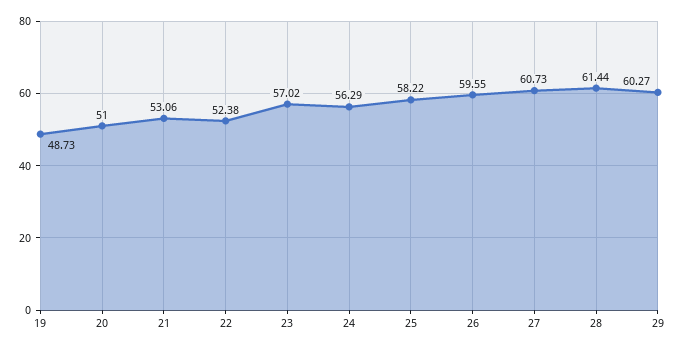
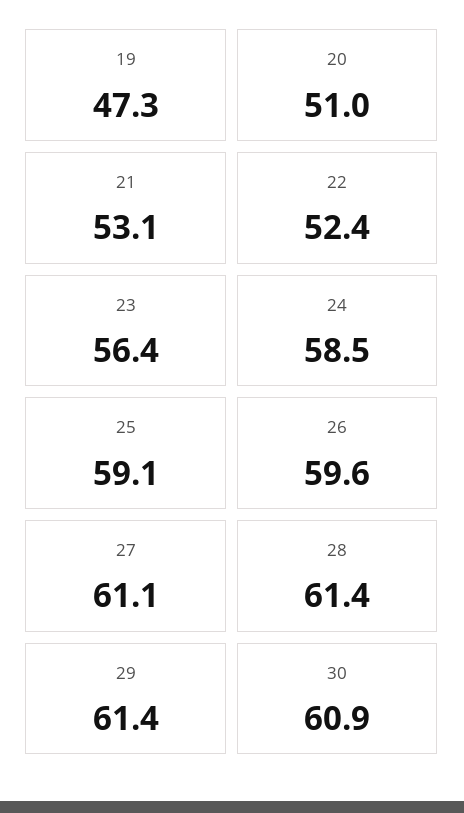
19: 48.73 -> 47.3
23: 57.02 -> 56.4
24: 56.29 -> 58.5
25: 58.22 -> 59.1
27: 60.73 -> 61.1
29: 60.27 -> 61.4
30: none -> 60.9

